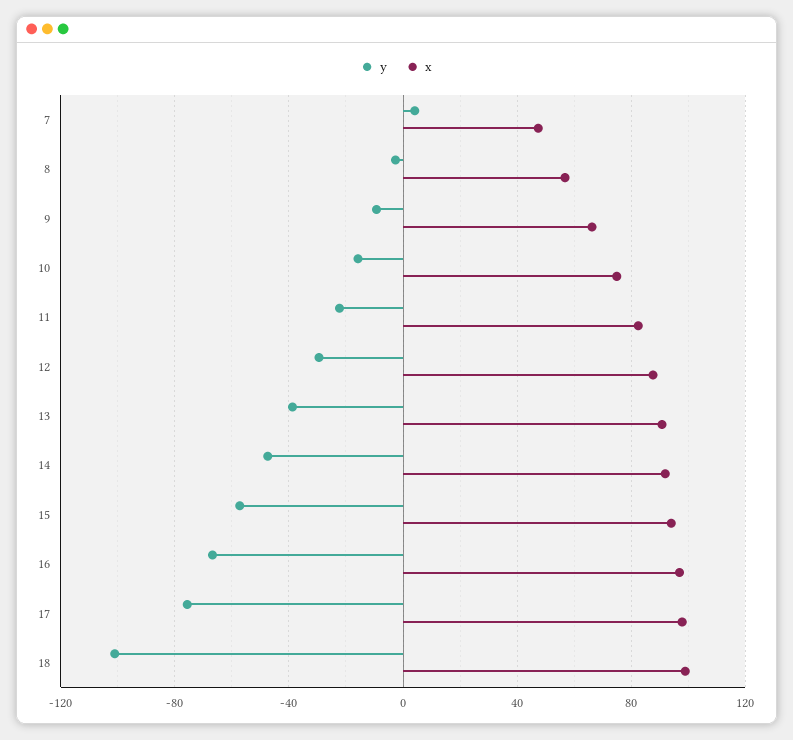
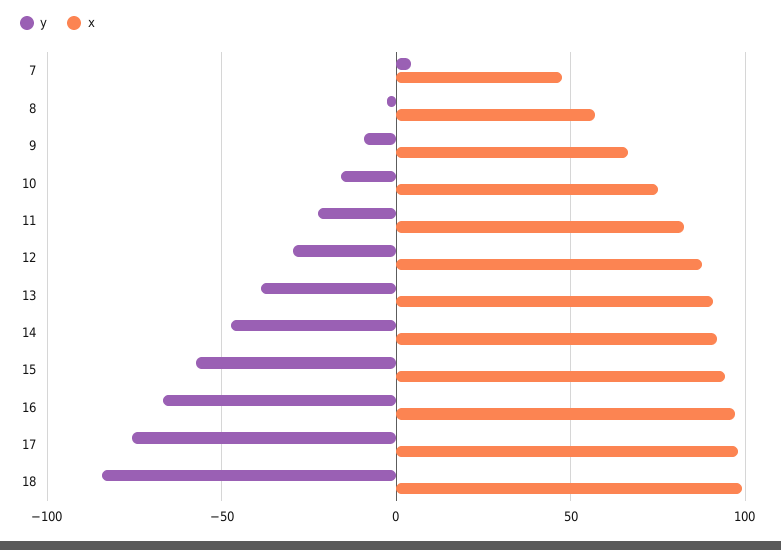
y, 18: -100 -> -85

